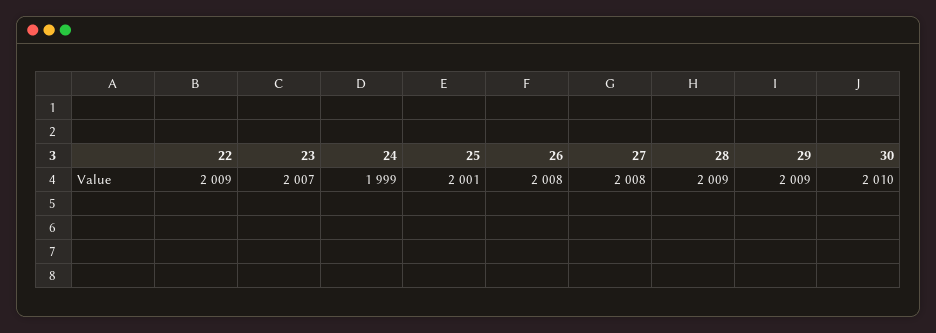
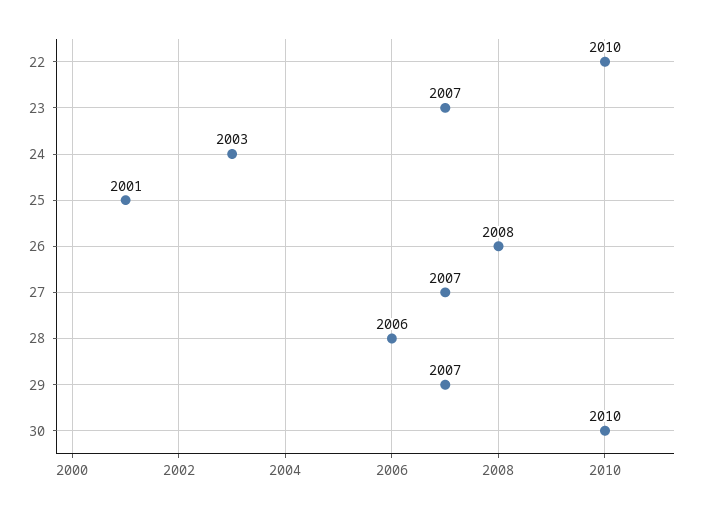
22: 2009 -> 2010
24: 1999 -> 2003
27: 2008 -> 2007
28: 2009 -> 2006
29: 2009 -> 2007

